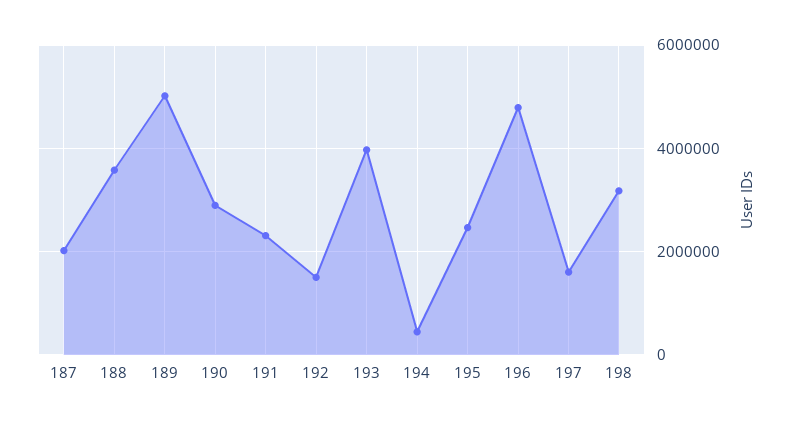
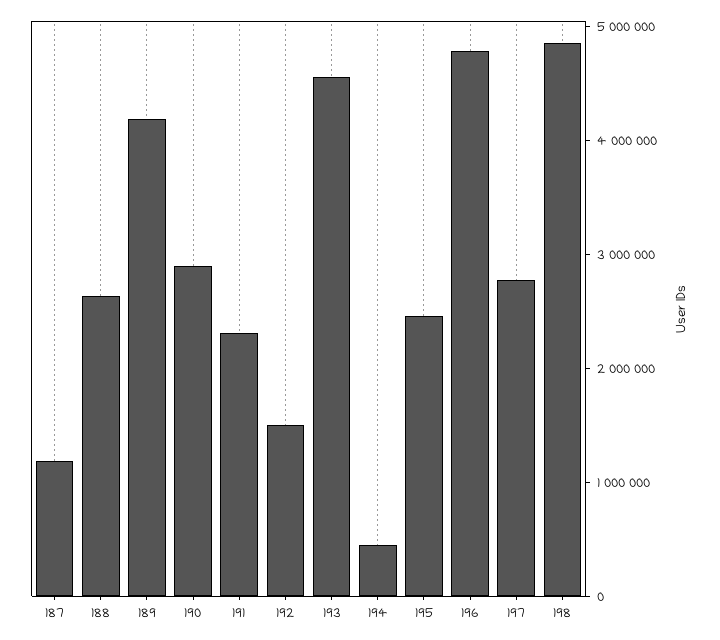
187: 2000000 -> 1200000
188: 3600000 -> 2600000
189: 5000000 -> 4200000
193: 4000000 -> 4600000
197: 1600000 -> 2800000
198: 3200000 -> 4800000

